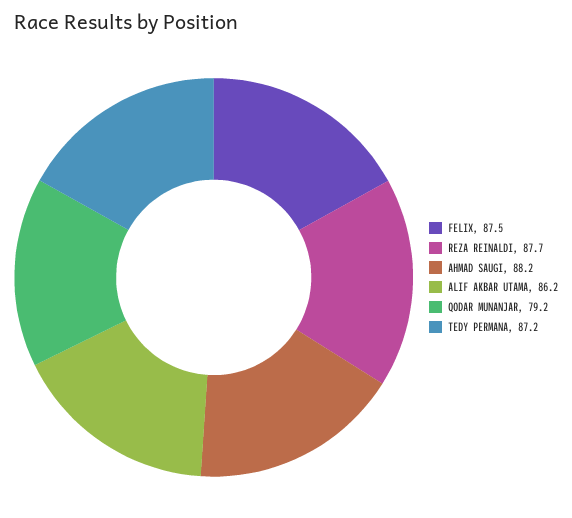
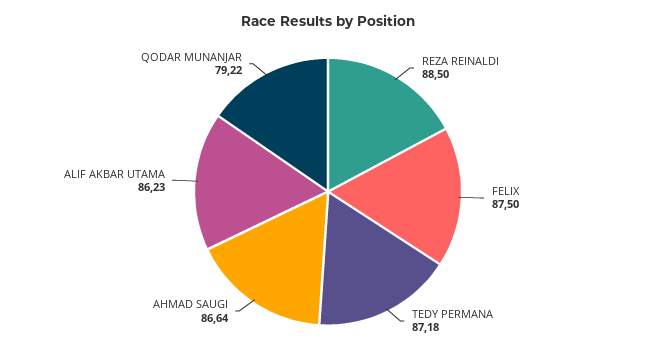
REZA REINALDI: 87.7 -> 88.5
AHMAD SAUGI: 88.2 -> 86.64

